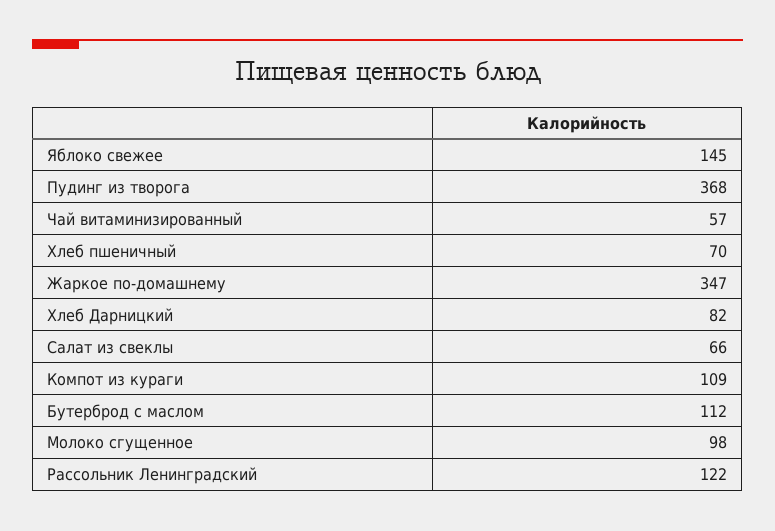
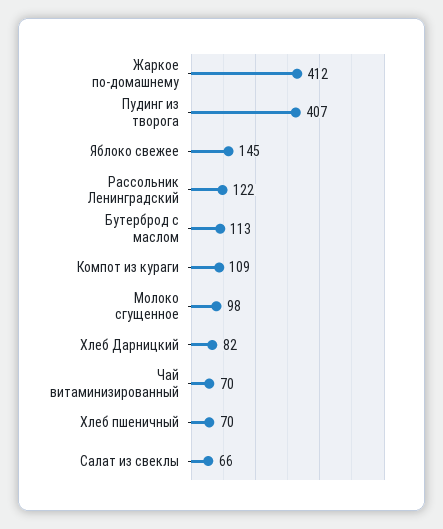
Пудинг из творога: 368 -> 407
Чай витаминизированный: 57 -> 70
Жаркое по-домашнему: 347 -> 412
Бутерброд с маслом: 112 -> 113

